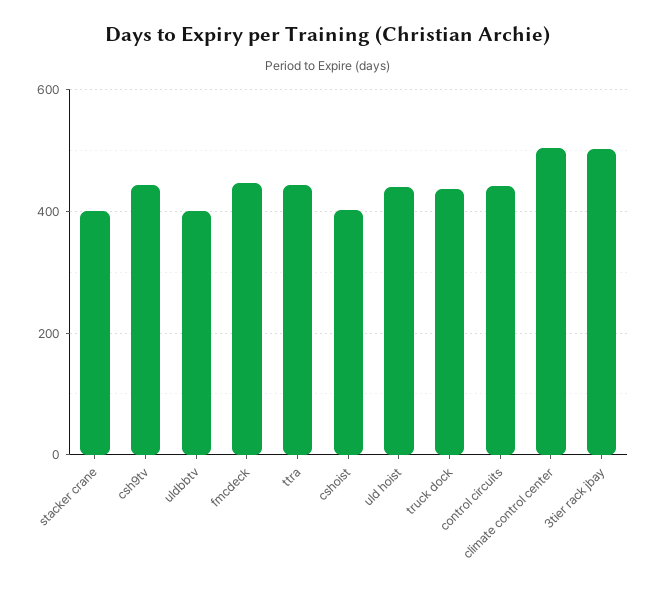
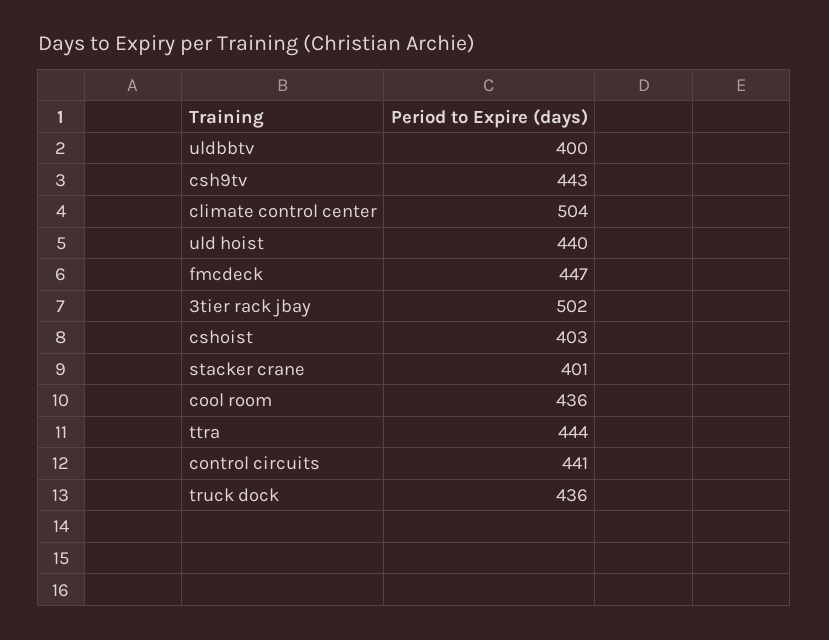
cool room: none -> 436

